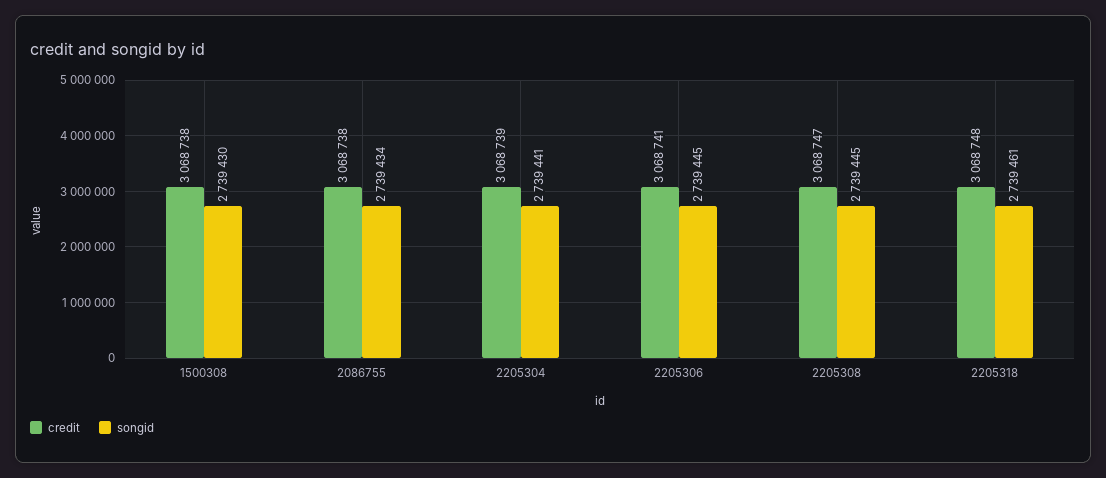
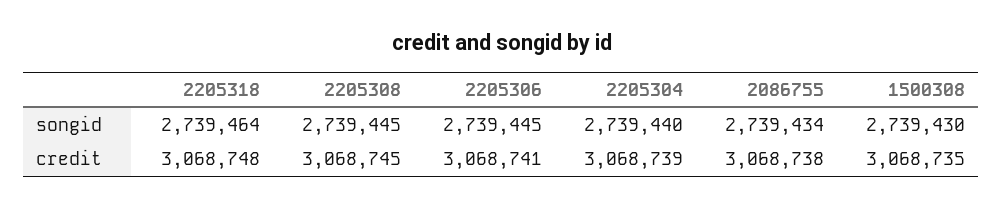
credit, 1500308: 3068738 -> 3068735
songid, 2205304: 2739441 -> 2739440
credit, 2205308: 3068747 -> 3068745
songid, 2205318: 2739461 -> 2739464

